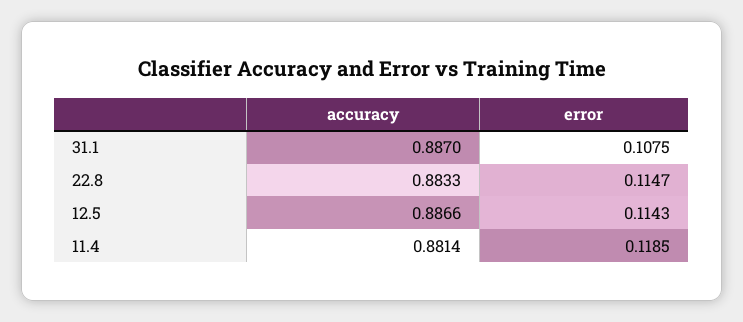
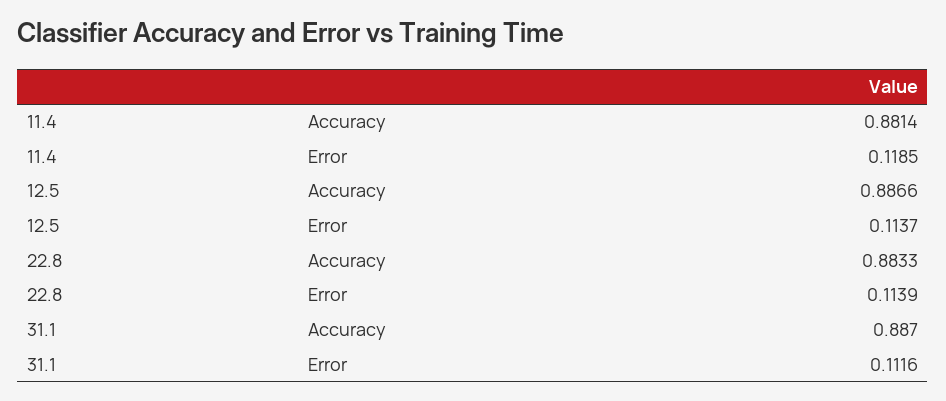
error, 31.1: 0.1075 -> 0.1116
error, 22.8: 0.1147 -> 0.1139
error, 12.5: 0.1143 -> 0.1137

